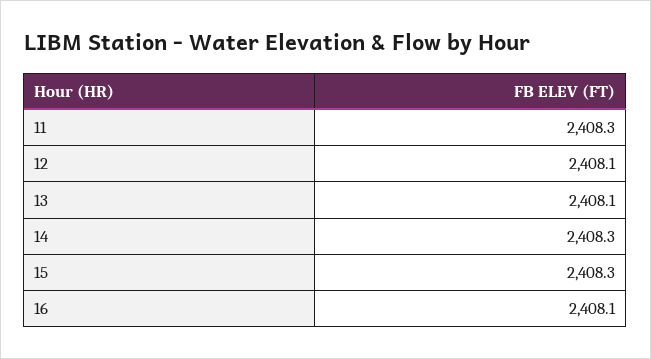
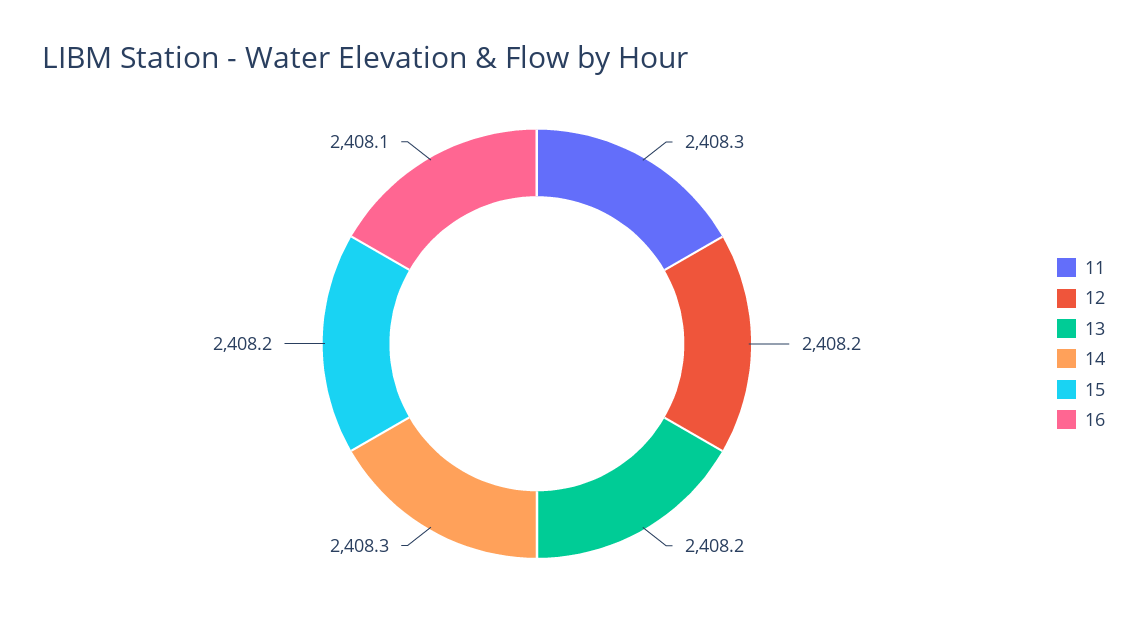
12: 2408.1 -> 2408.2
13: 2408.1 -> 2408.2
15: 2408.3 -> 2408.2

